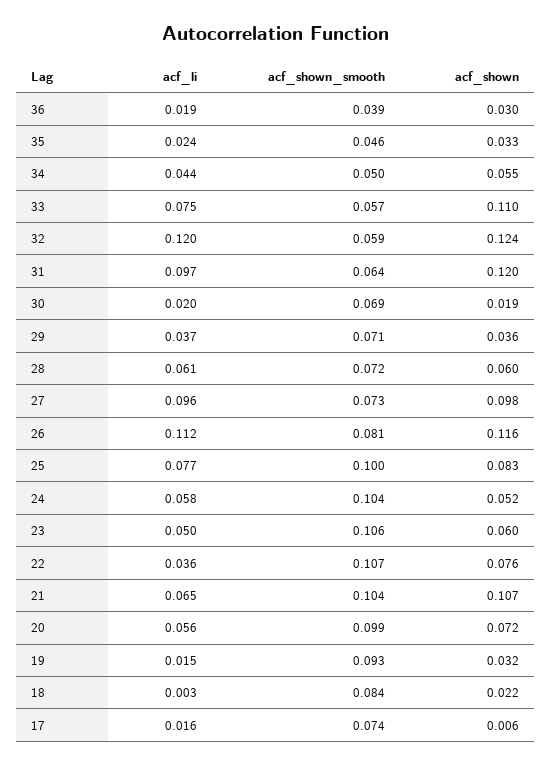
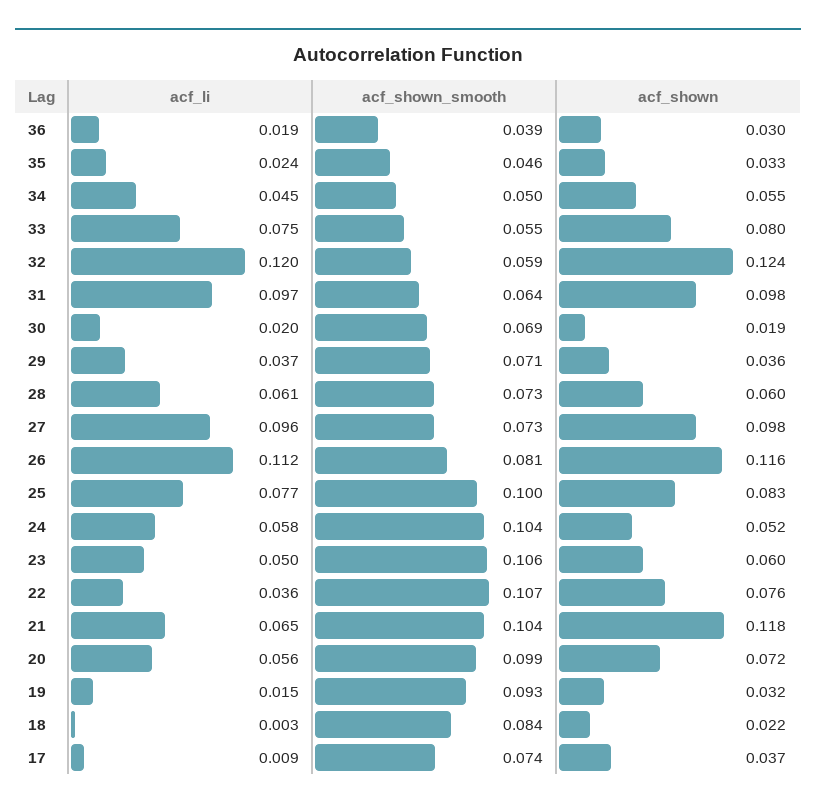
acf_li, 34: 0.044 -> 0.045
acf_shown_smooth, 33: 0.057 -> 0.055
acf_shown, 33: 0.11 -> 0.08
acf_shown, 31: 0.12 -> 0.098
acf_shown_smooth, 28: 0.072 -> 0.073
acf_shown, 21: 0.107 -> 0.118
acf_li, 17: 0.016 -> 0.009
acf_shown, 17: 0.006 -> 0.037

